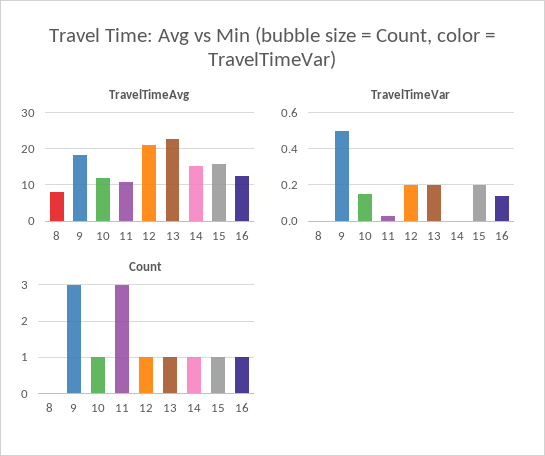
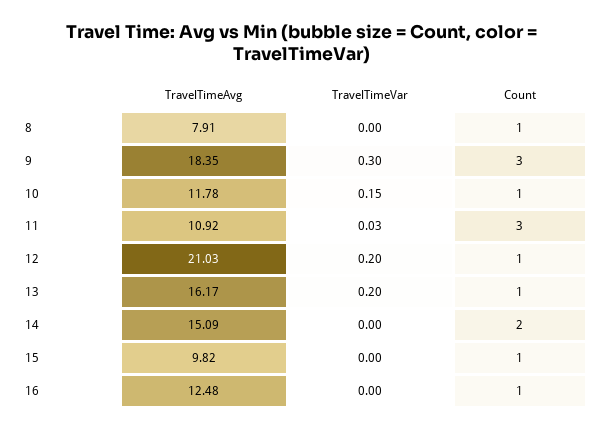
TravelTimeAvg, 13: 22 -> 16.17
TravelTimeAvg, 15: 16 -> 9.82
TravelTimeVar, 9: 0.5 -> 0.3
TravelTimeVar, 15: 0.2 -> 0
TravelTimeVar, 16: 0.15 -> 0
Count, 8: 0 -> 1
Count, 14: 1 -> 2

